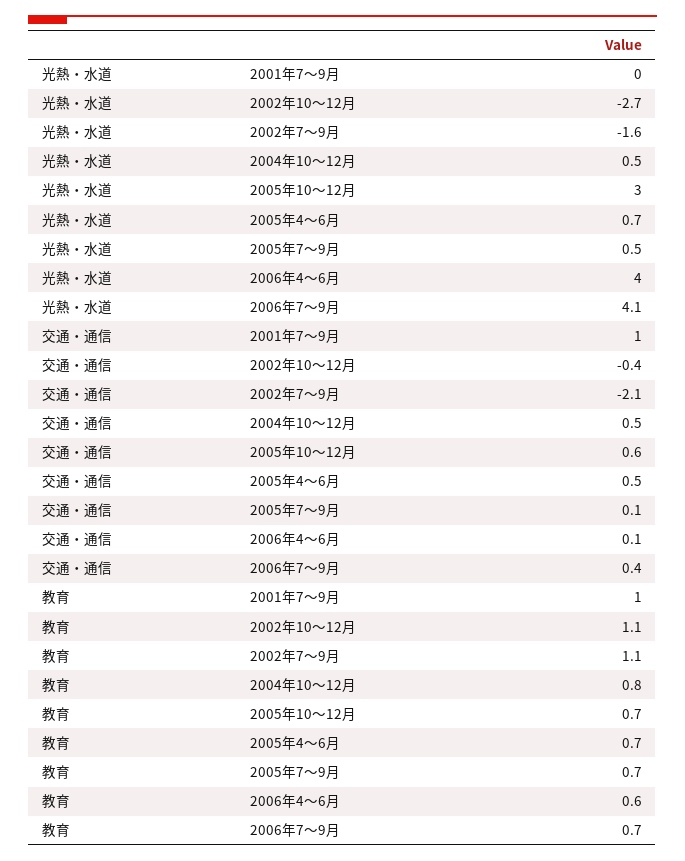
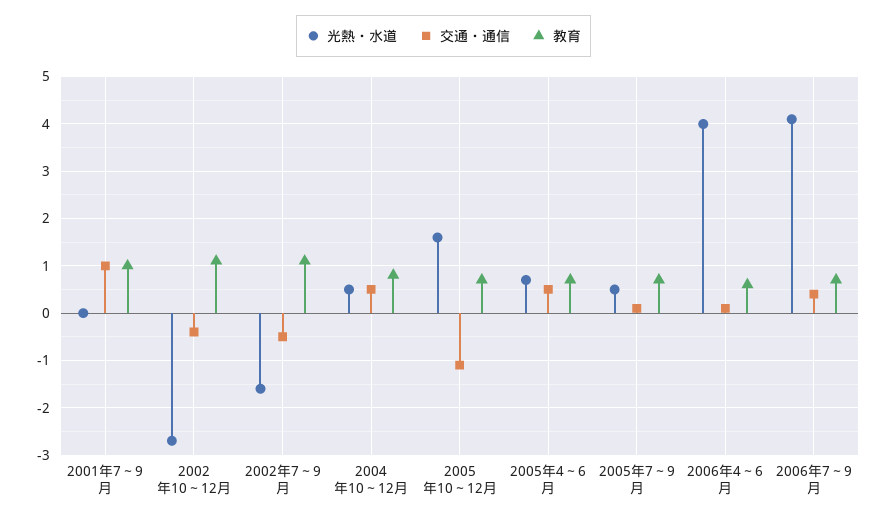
光熱・水道, 2005年10～12月: 3 -> 1.5
交通・通信, 2002年7～9月: -2.1 -> -0.5
交通・通信, 2005年10～12月: 0.6 -> -1

